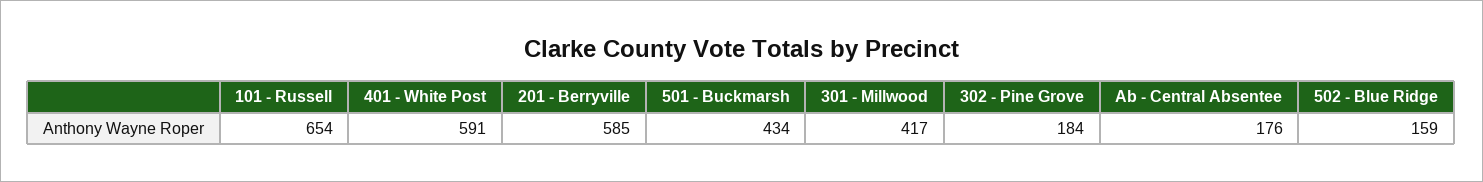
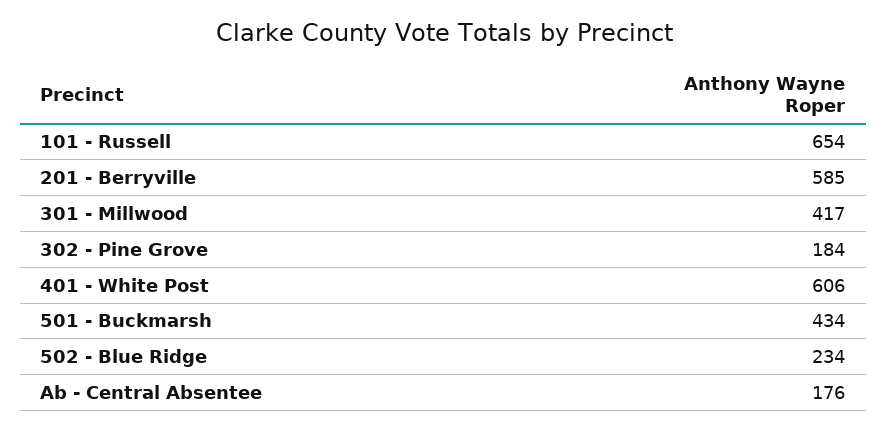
401 - White Post: 591 -> 606
502 - Blue Ridge: 159 -> 234

